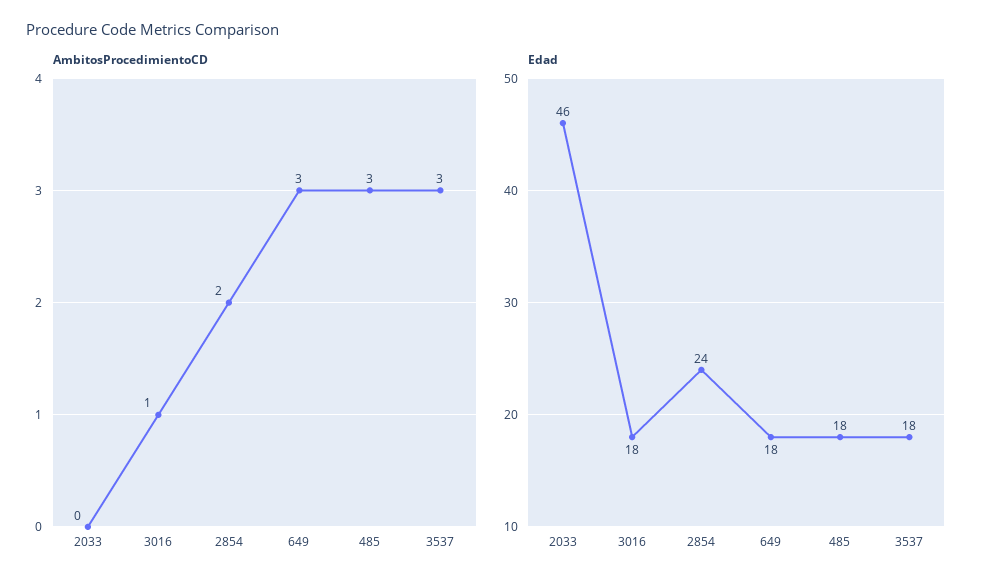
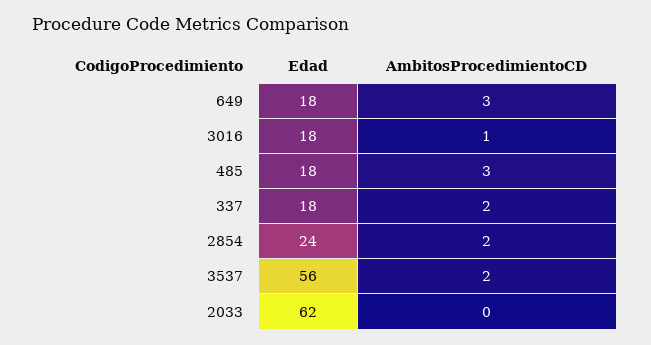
AmbitosProcedimientoCD, 3537: 3 -> 2
Edad, 2033: 46 -> 62
Edad, 3537: 18 -> 56
Edad, 337: none -> 18
AmbitosProcedimientoCD, 337: none -> 2

